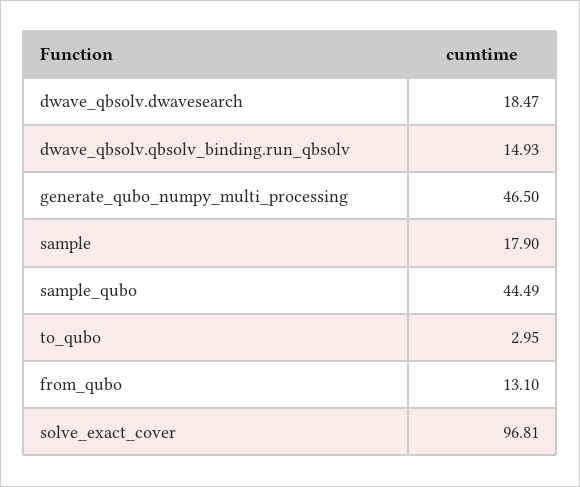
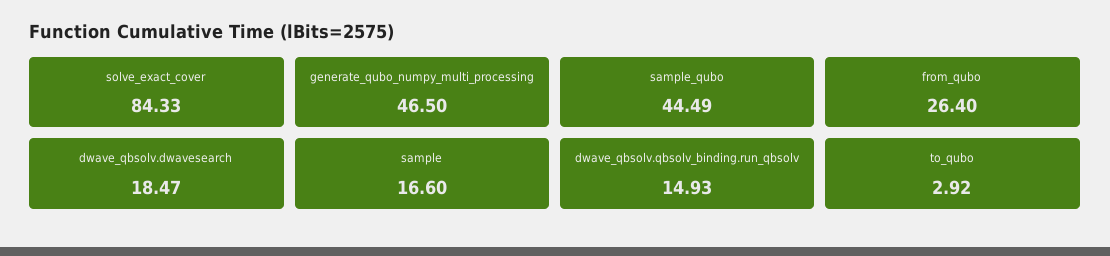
sample: 17.9 -> 16.6
to_qubo: 2.95 -> 2.92
from_qubo: 13.1 -> 26.4
solve_exact_cover: 96.81 -> 84.33

